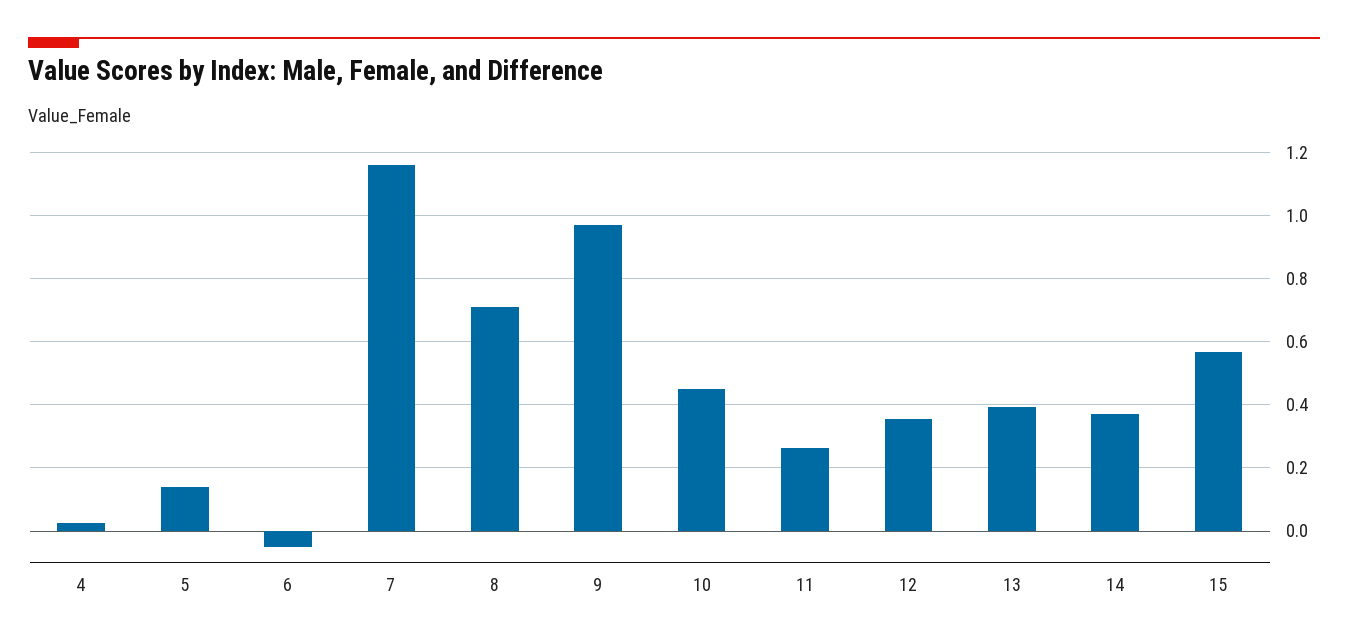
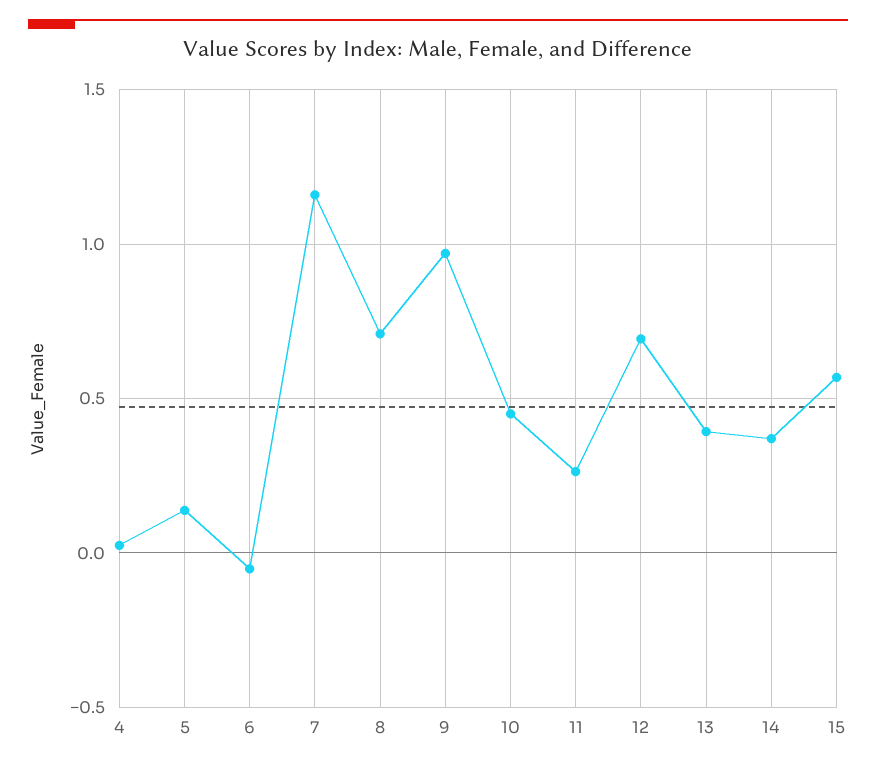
12: 0.36 -> 0.7

